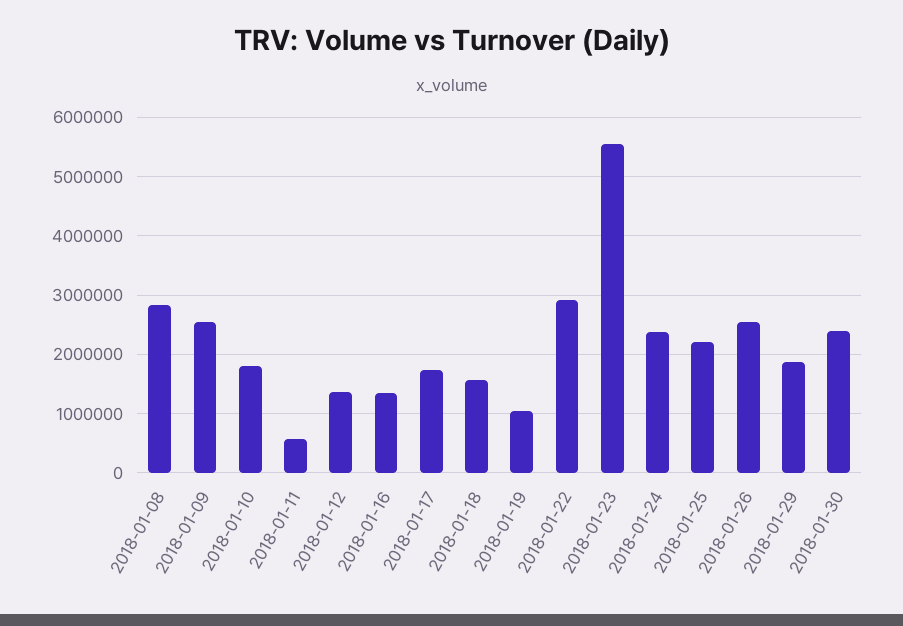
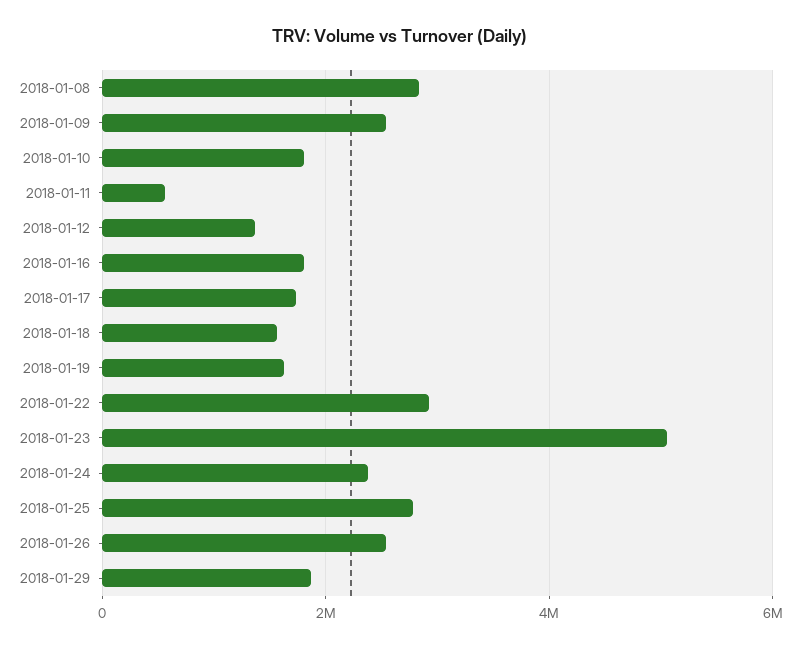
2018-01-16: 1400000 -> 1800000
2018-01-19: 1000000 -> 1600000
2018-01-23: 5600000 -> 5000000
2018-01-25: 2200000 -> 2800000
2018-01-30: 2400000 -> none

